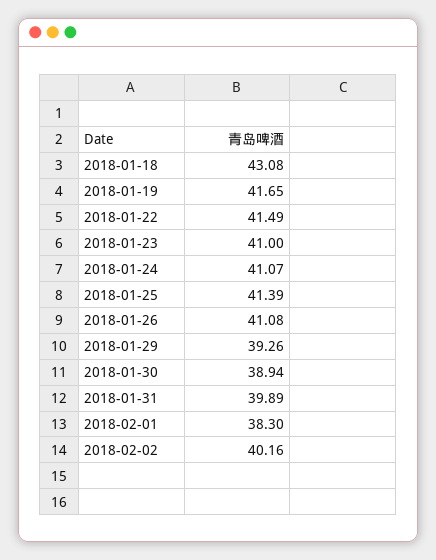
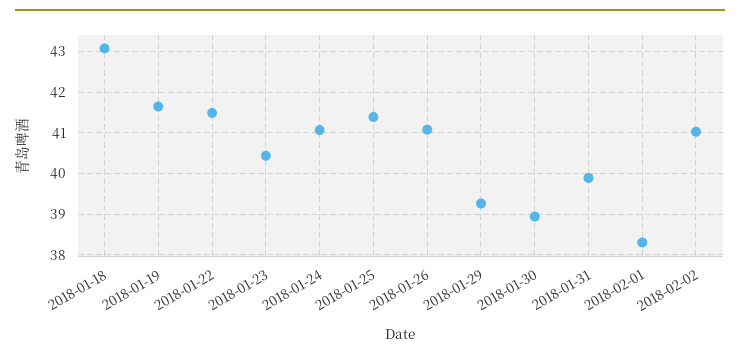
2018-01-23: 41 -> 40.4
2018-02-02: 40.16 -> 41

